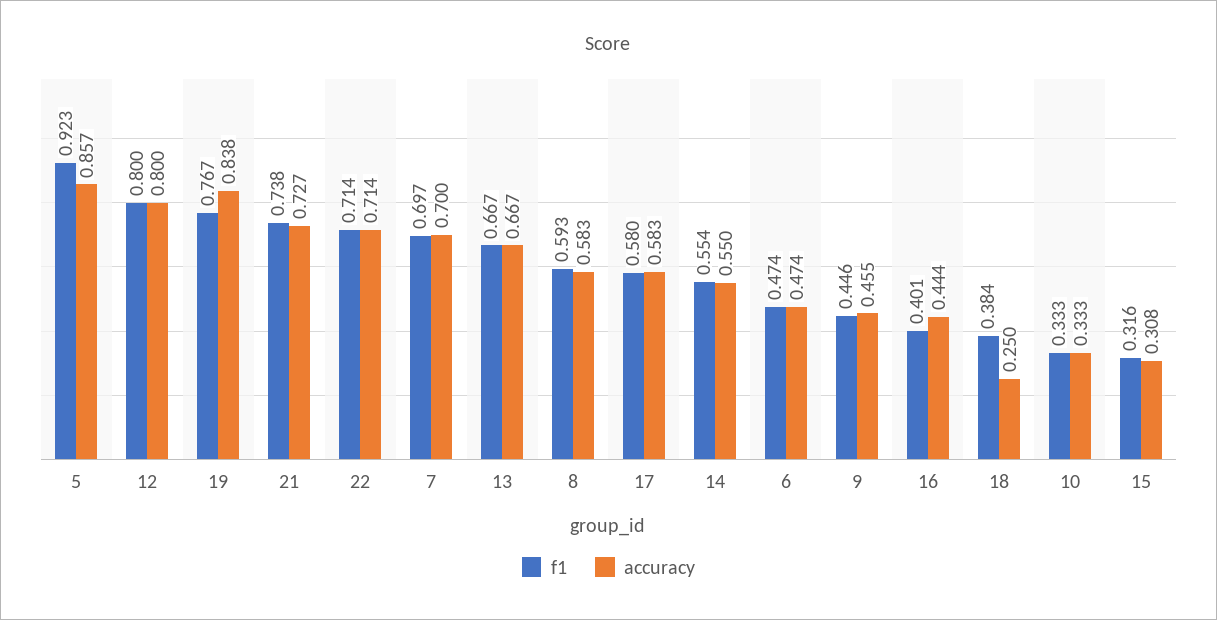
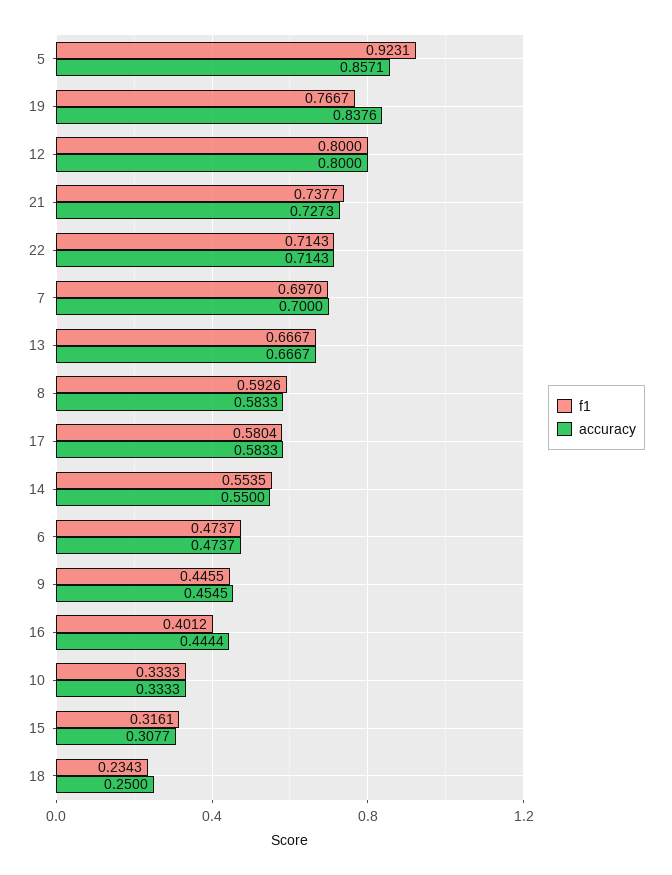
f1, 18: 0.384 -> 0.2343

